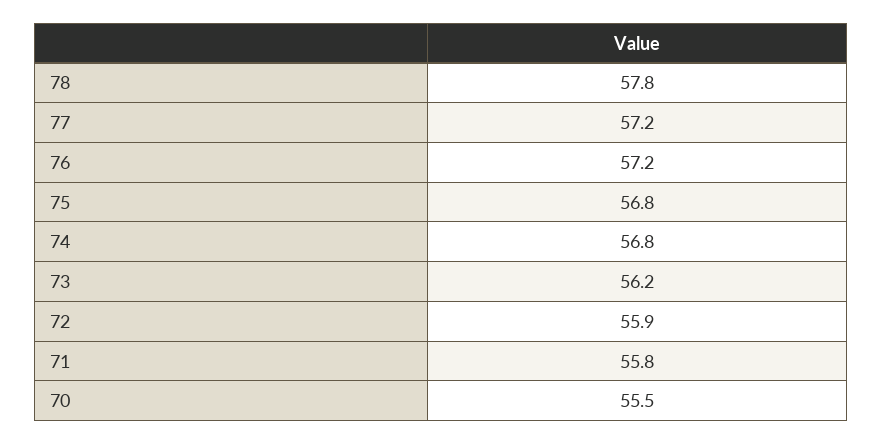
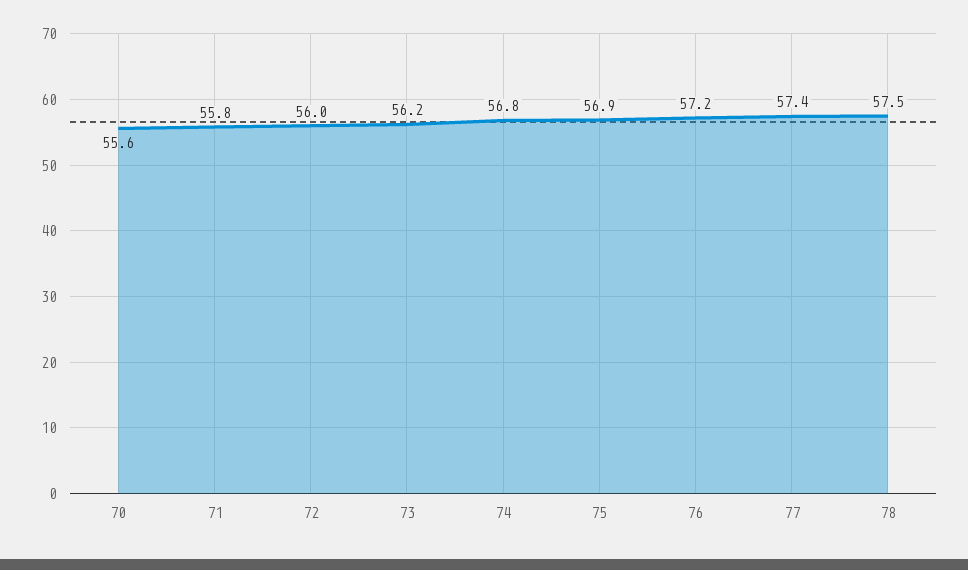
78: 57.8 -> 57.5
77: 57.2 -> 57.4
75: 56.8 -> 56.9
72: 55.9 -> 56
70: 55.5 -> 55.6

